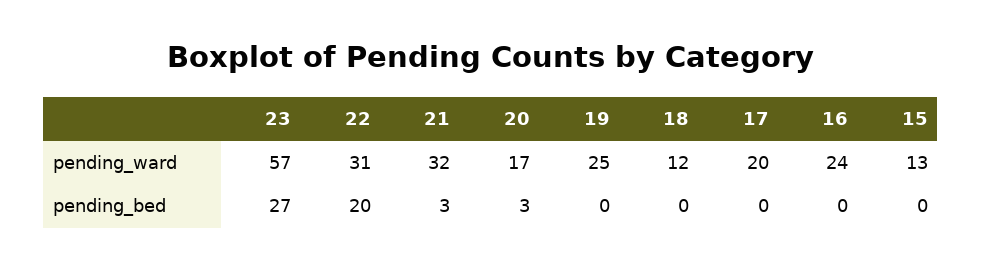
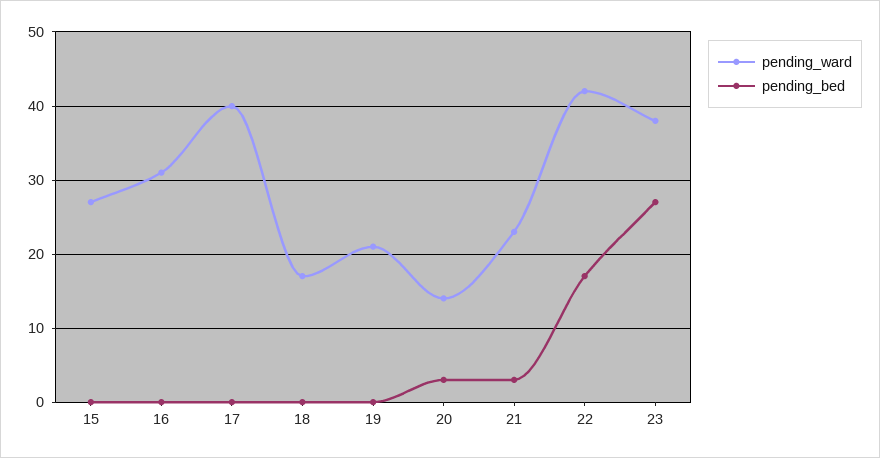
pending_ward, 23: 57 -> 38
pending_ward, 22: 31 -> 42
pending_ward, 21: 32 -> 23
pending_ward, 20: 17 -> 14
pending_ward, 19: 25 -> 21
pending_ward, 18: 12 -> 17
pending_ward, 17: 20 -> 40
pending_ward, 16: 24 -> 31
pending_ward, 15: 13 -> 27
pending_bed, 22: 20 -> 17

